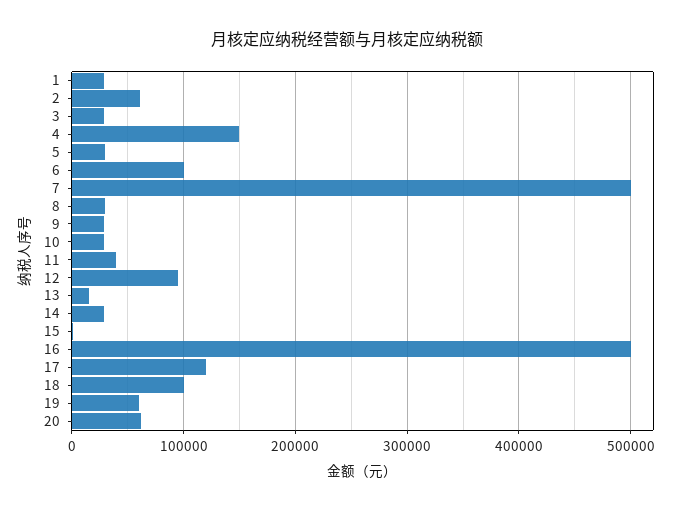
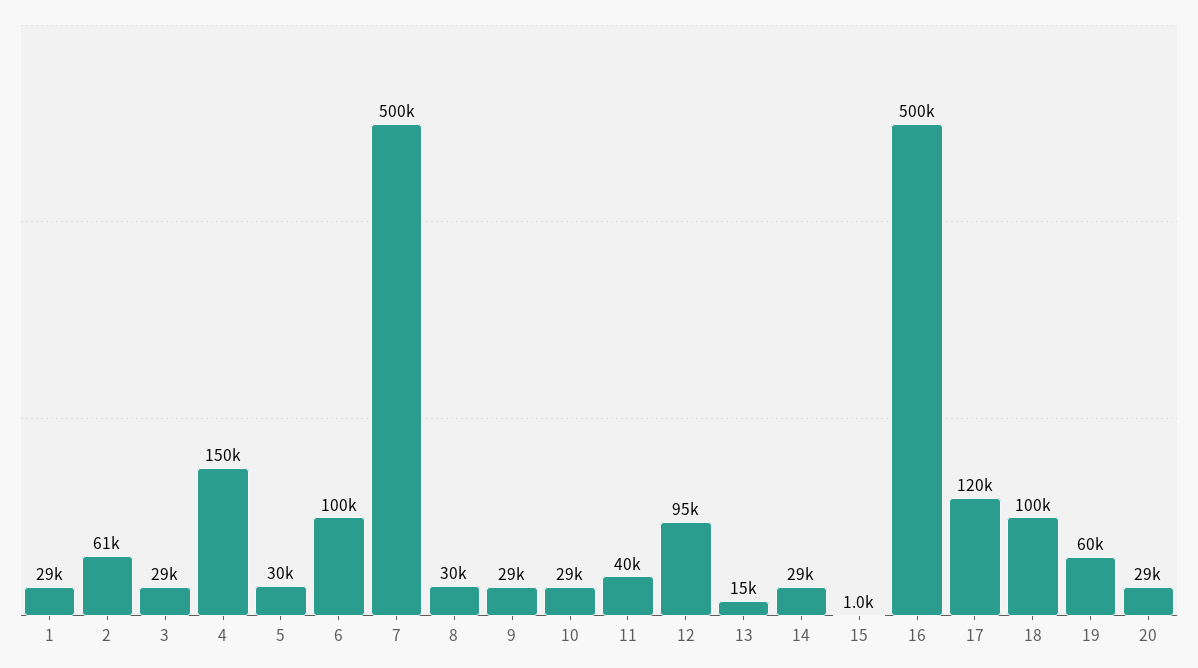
20: 60000 -> 29000

